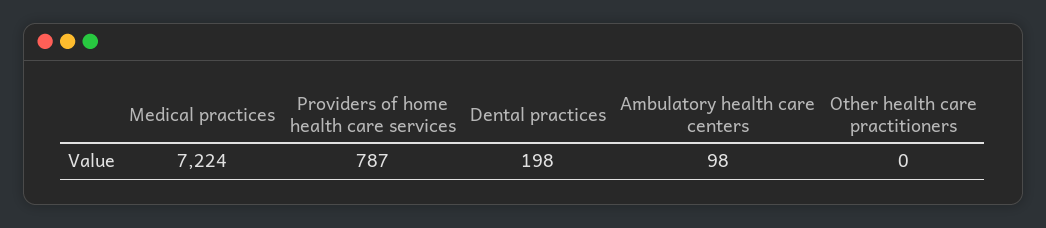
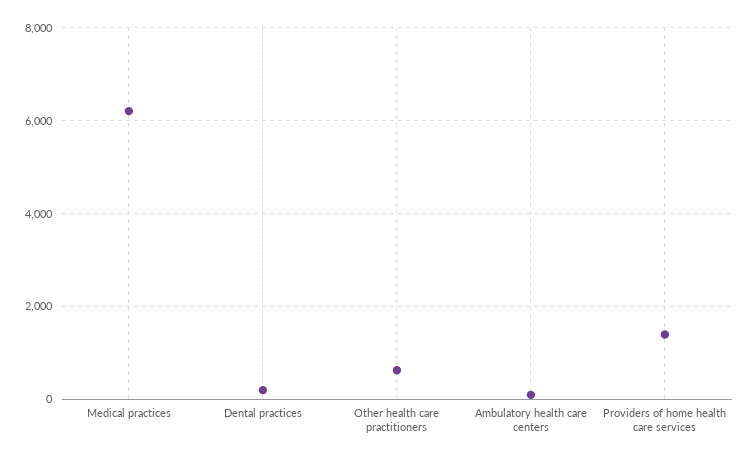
Medical practices: 7224 -> 6200
Providers of home health care services: 787 -> 1400
Other health care practitioners: 0 -> 600

